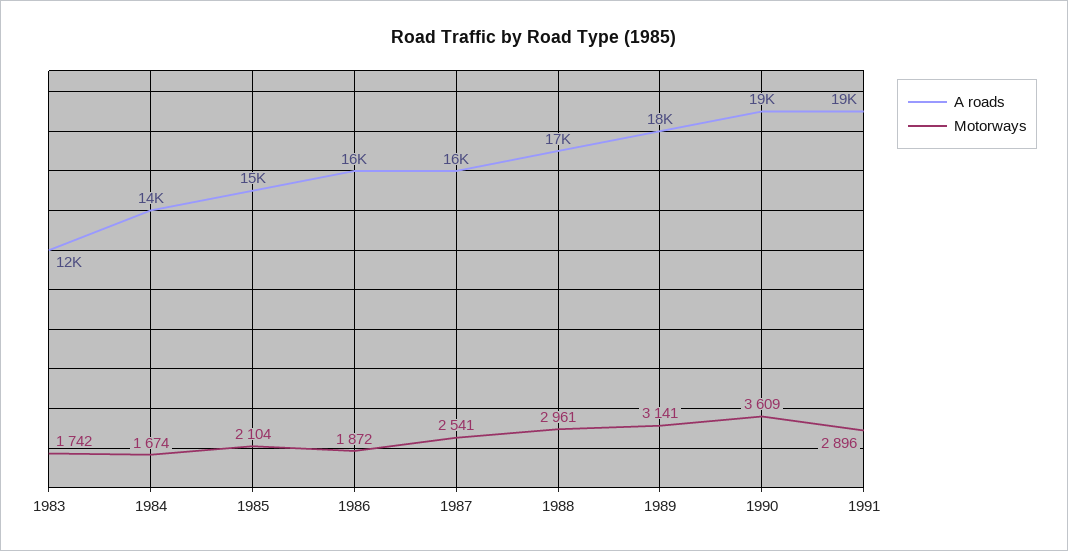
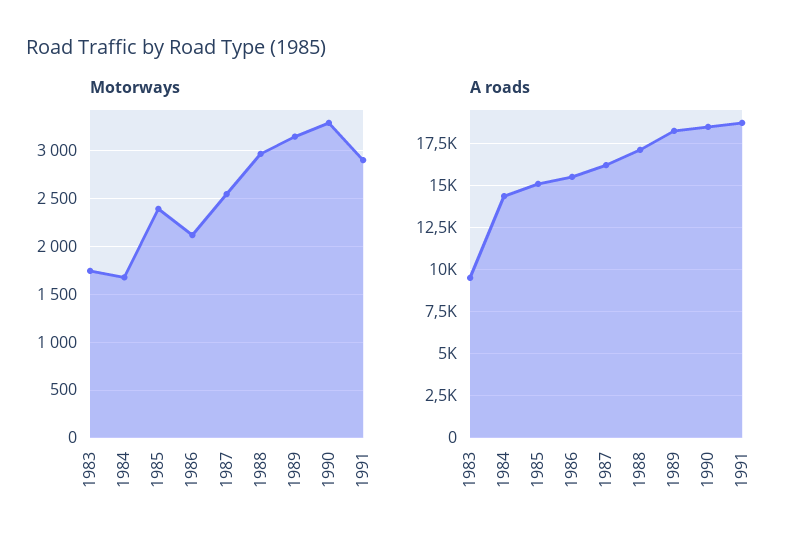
A roads, 1983: 12000 -> 9500
Motorways, 1985: 2104 -> 2400
Motorways, 1986: 1872 -> 2100
Motorways, 1990: 3609 -> 3300

